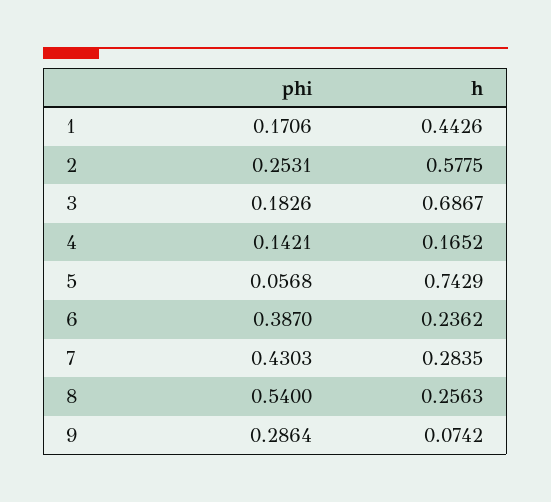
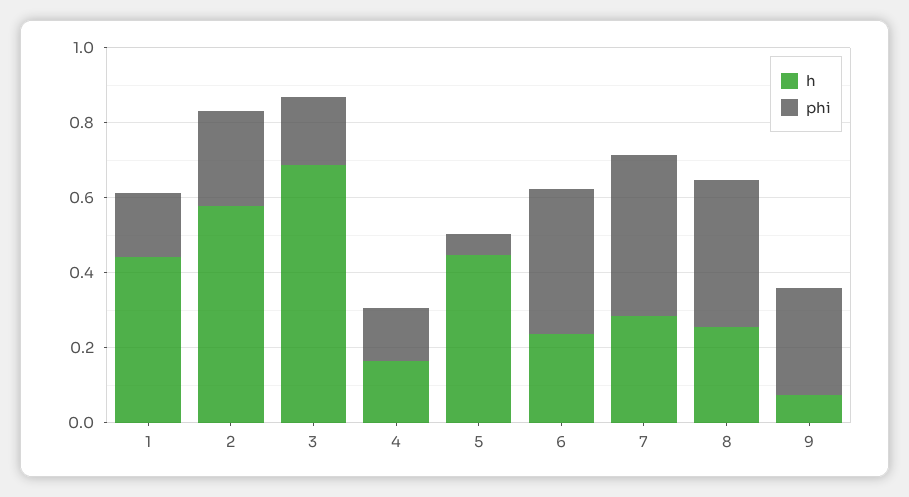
h, 5: 0.7429 -> 0.45
phi, 8: 0.54 -> 0.4

